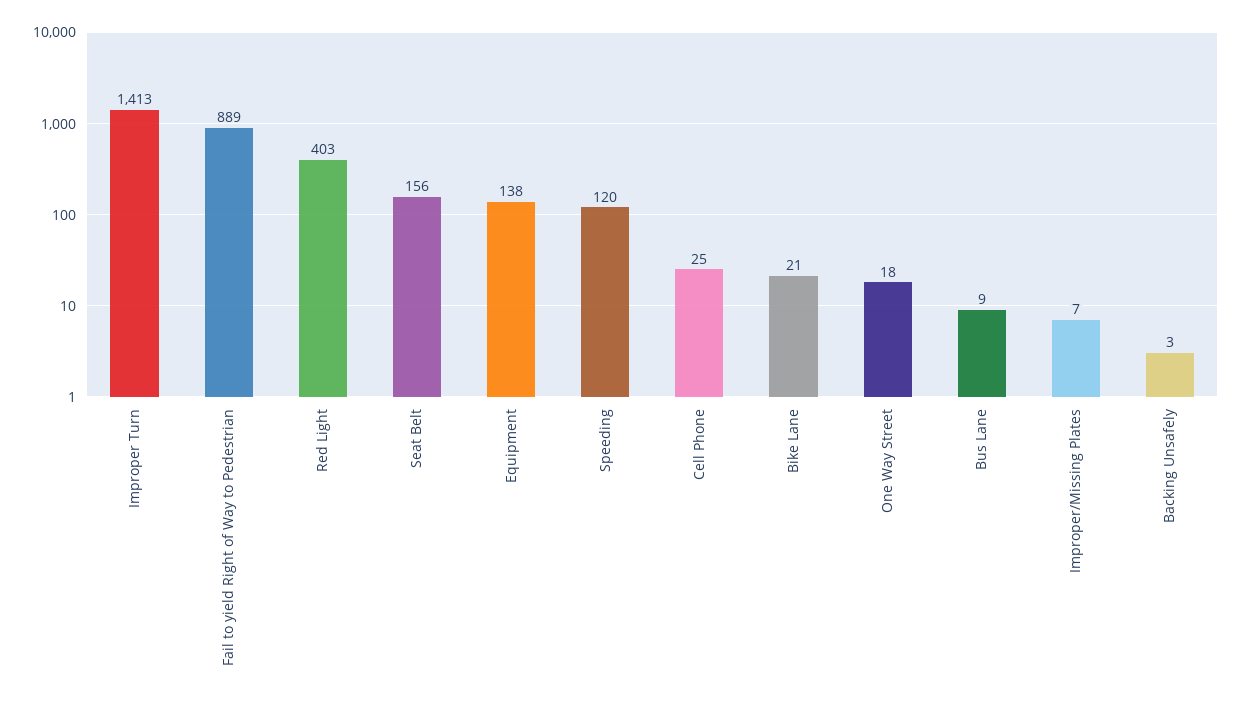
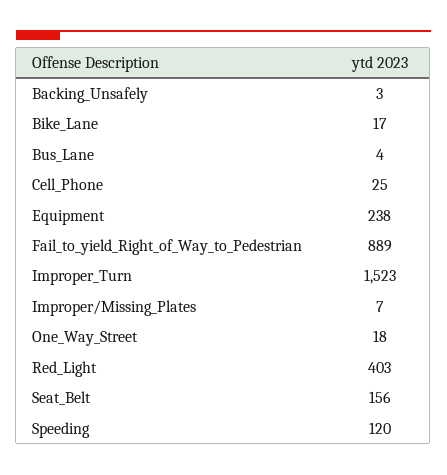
Improper Turn: 1413 -> 1523
Equipment: 138 -> 238
Bike Lane: 21 -> 17
Bus Lane: 9 -> 4

